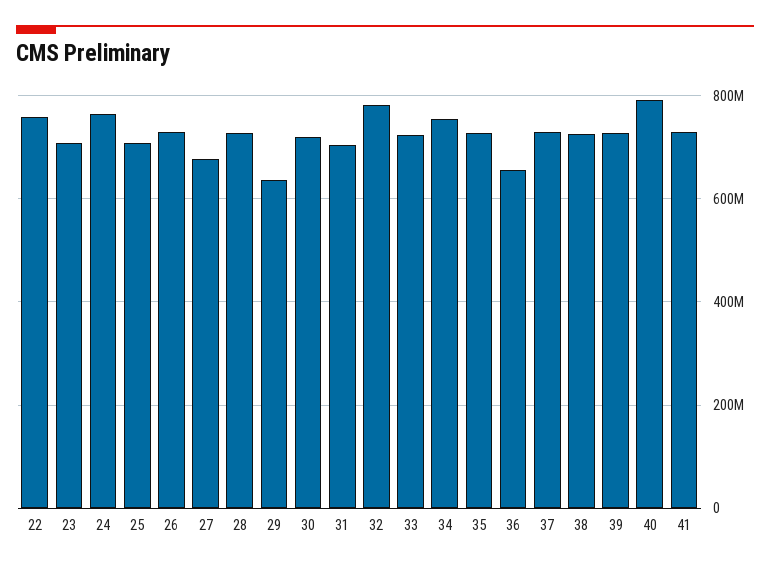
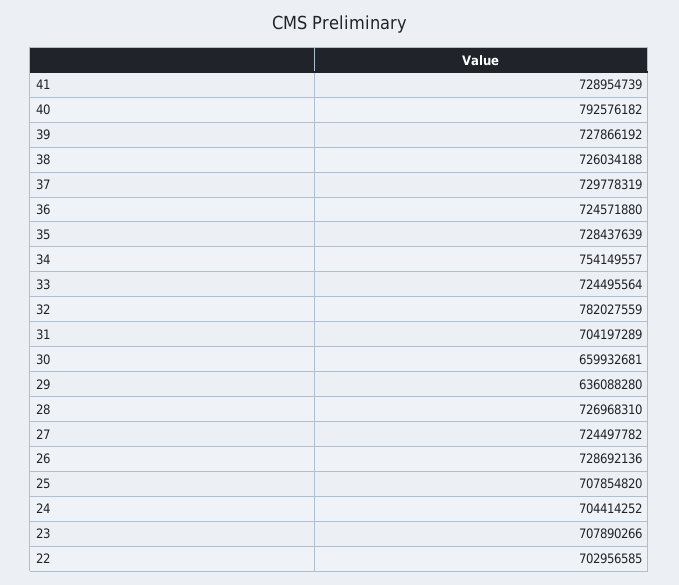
22: 760000000 -> 702956585
24: 760000000 -> 704414252
27: 680000000 -> 724497782
30: 720000000 -> 659932681
36: 660000000 -> 724571880

